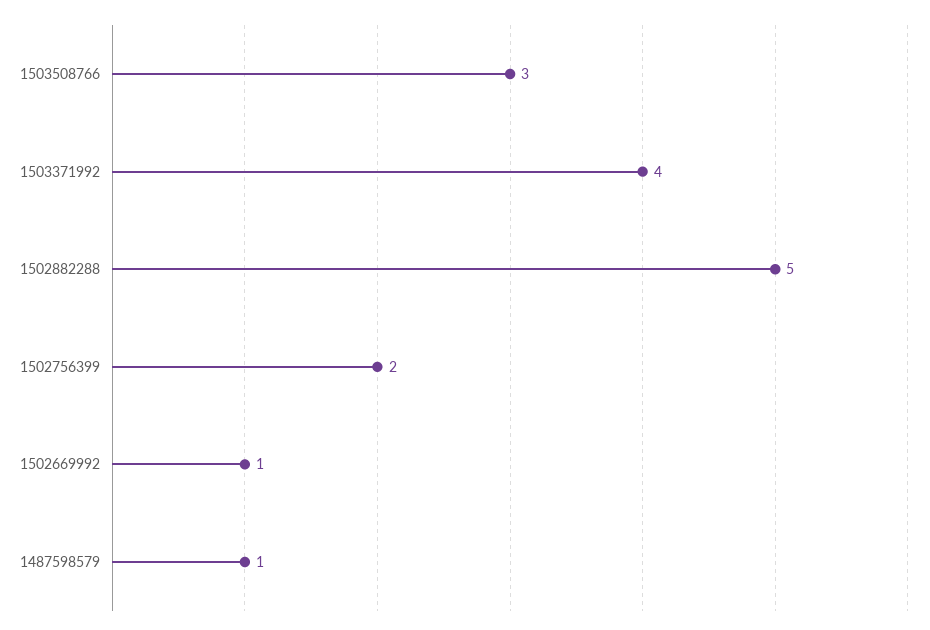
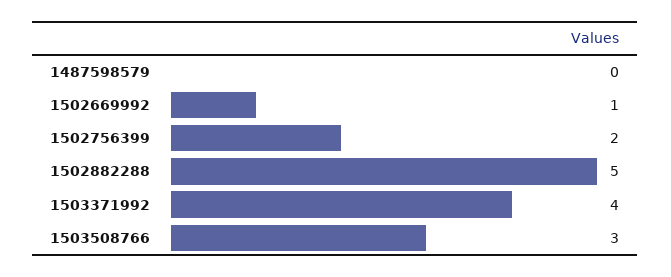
1487598579: 1 -> 0

